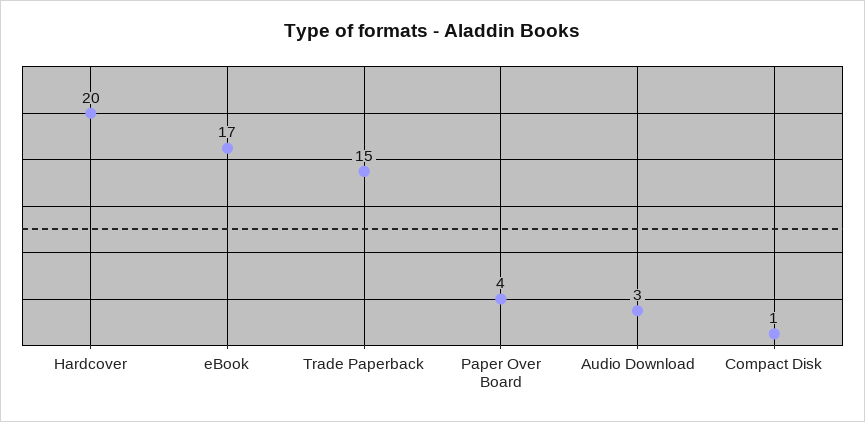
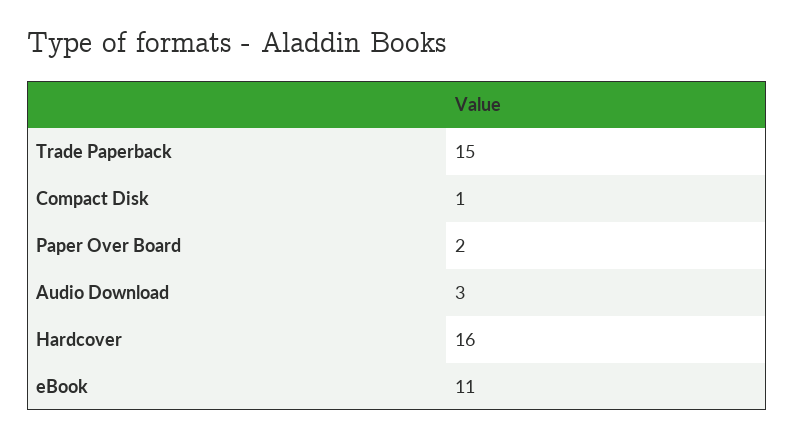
Hardcover: 20 -> 16
eBook: 17 -> 11
Paper Over Board: 4 -> 2

